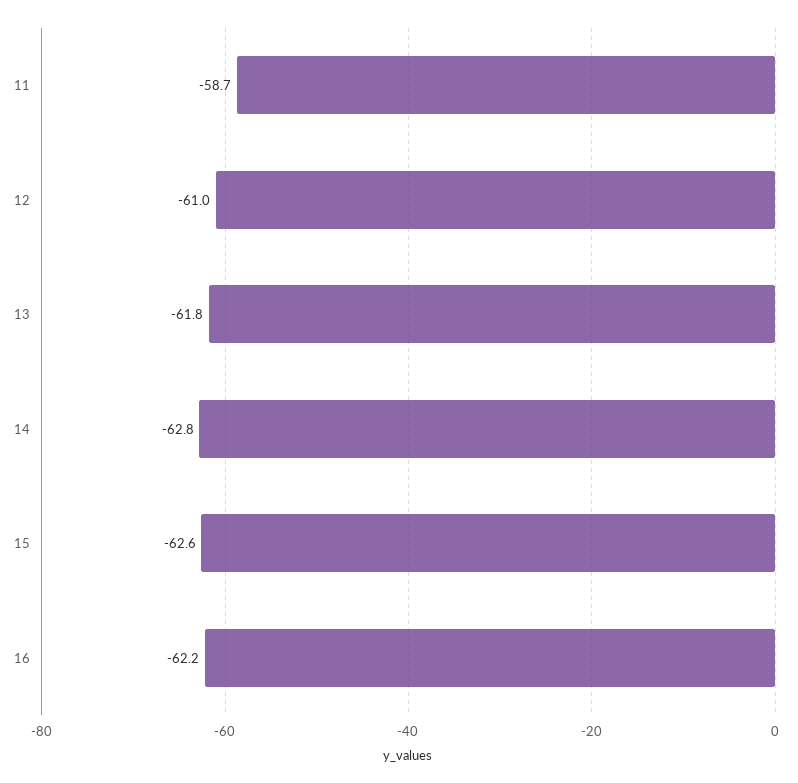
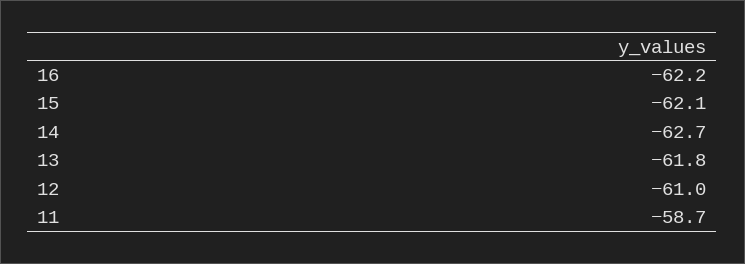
14: -62.8 -> -62.7
15: -62.6 -> -62.1

